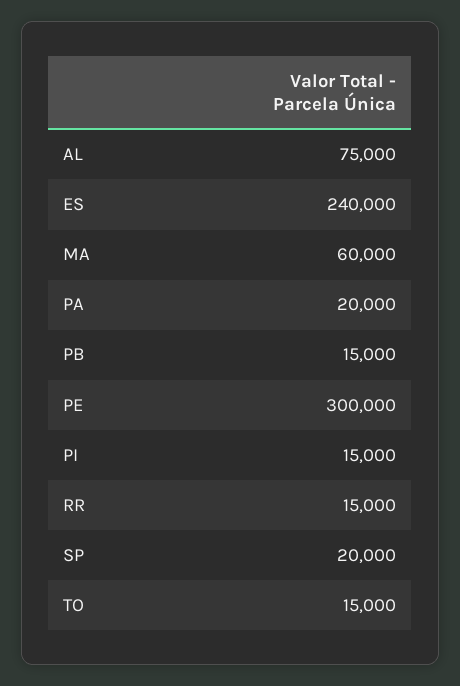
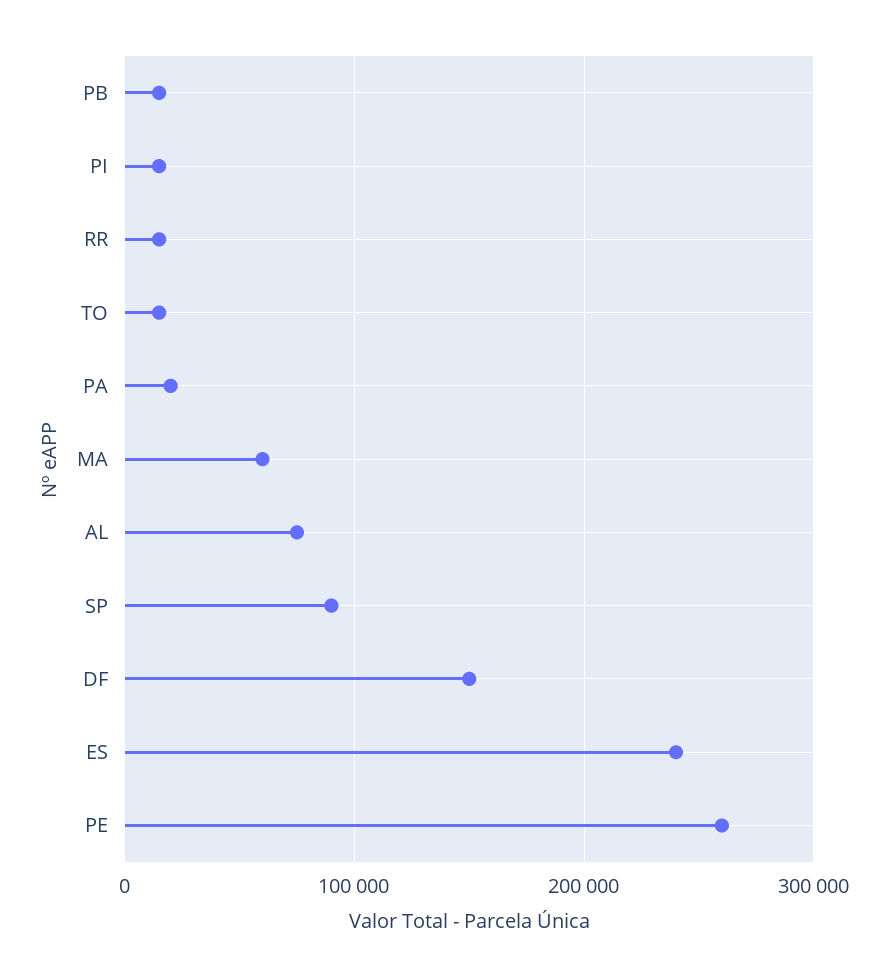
PE: 300000 -> 260000
SP: 20000 -> 90000
DF: none -> 150000

